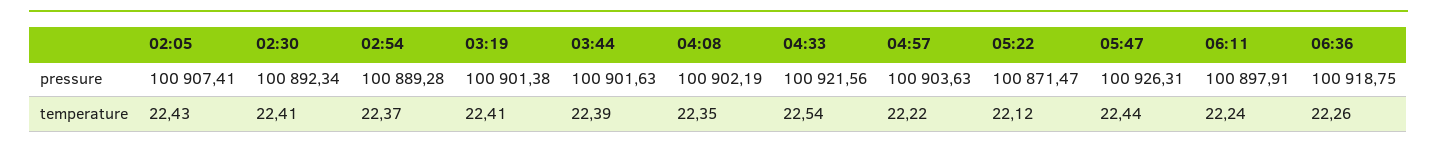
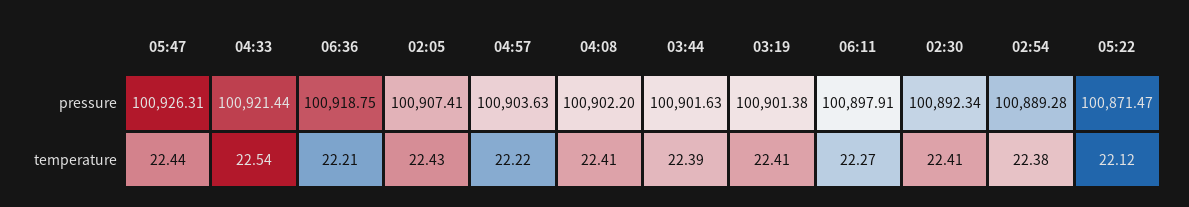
04:08, pressure: 100902.19 -> 100902.2
04:33, pressure: 100921.56 -> 100921.44
02:54, temperature: 22.37 -> 22.38
04:08, temperature: 22.35 -> 22.41
06:11, temperature: 22.24 -> 22.27
06:36, temperature: 22.26 -> 22.21

